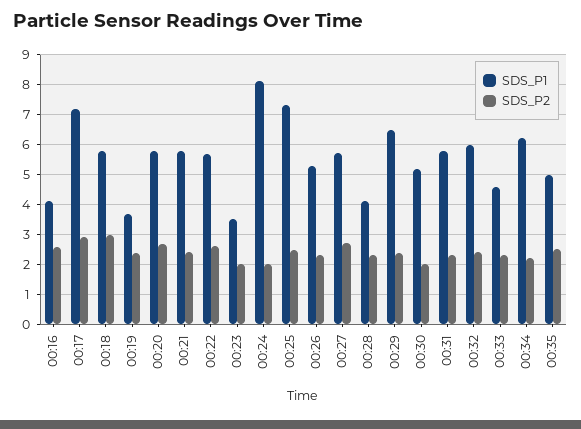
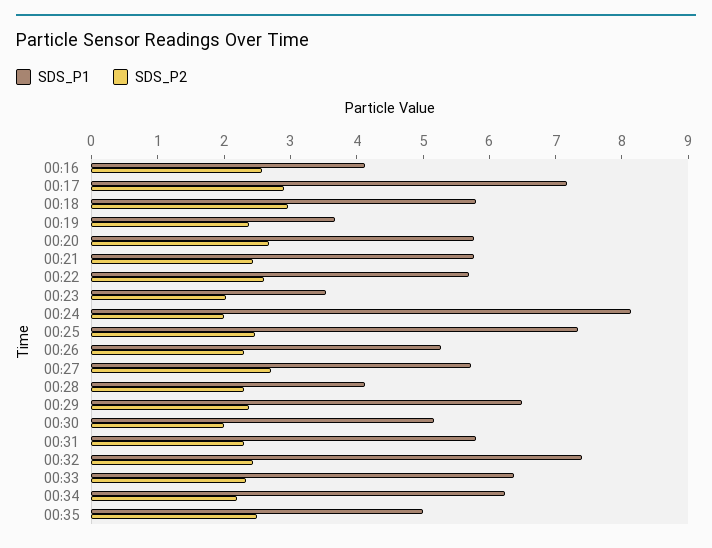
SDS_P1, 00:32: 6 -> 7.4
SDS_P1, 00:33: 4.5 -> 6.4

